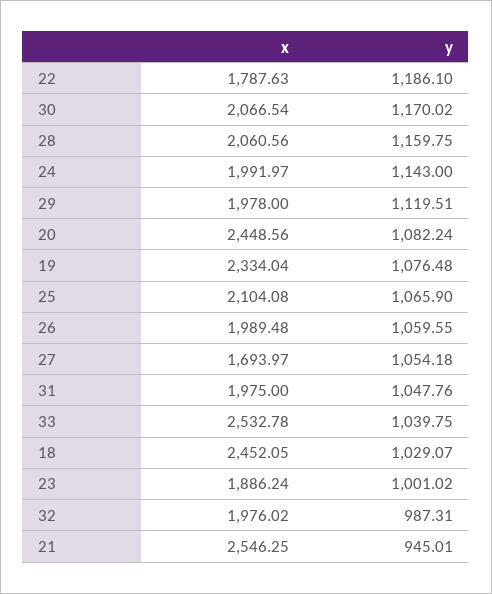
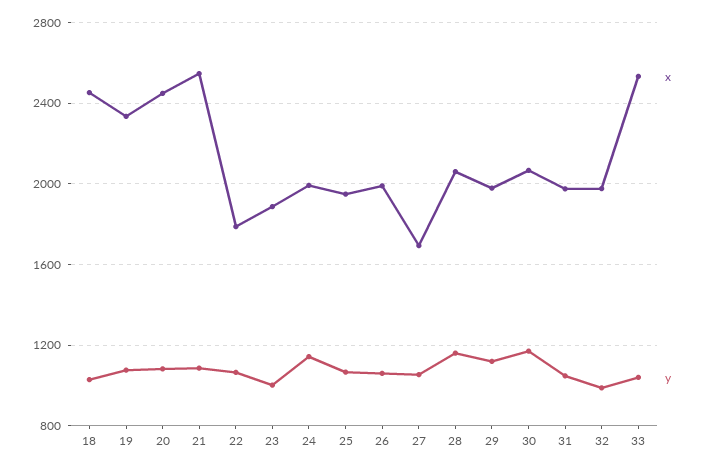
y, 22: 1186.1 -> 1050
x, 25: 2104.08 -> 1950
y, 21: 945.01 -> 1100

